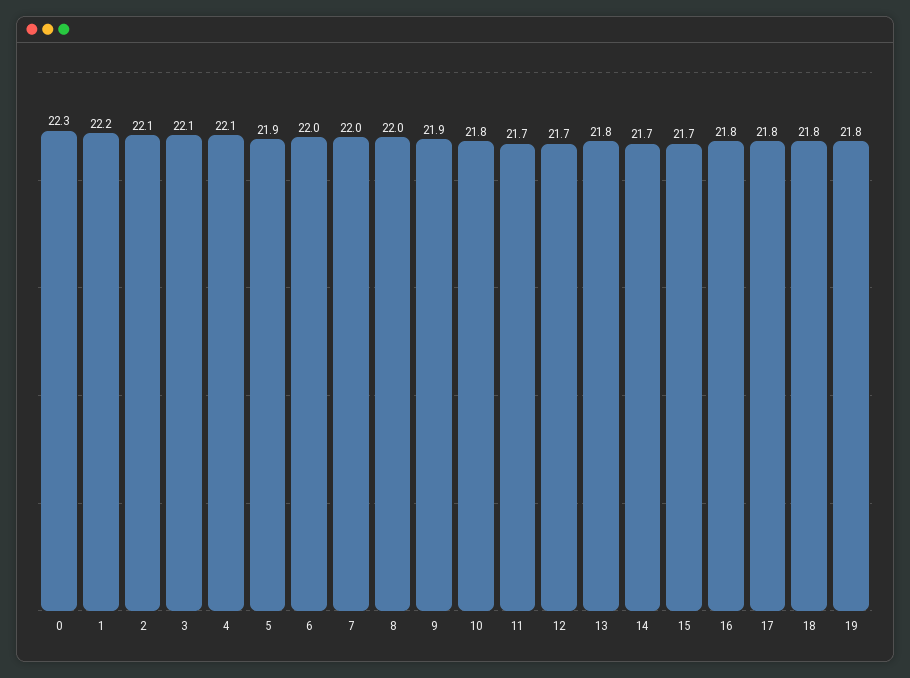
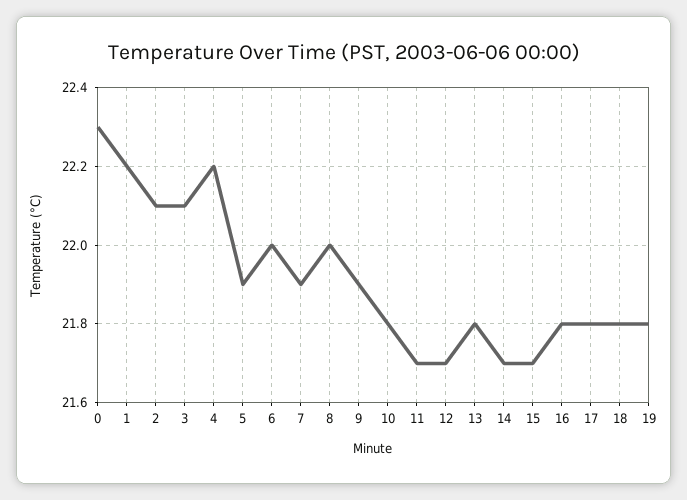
4: 22.1 -> 22.2
7: 22 -> 21.9

